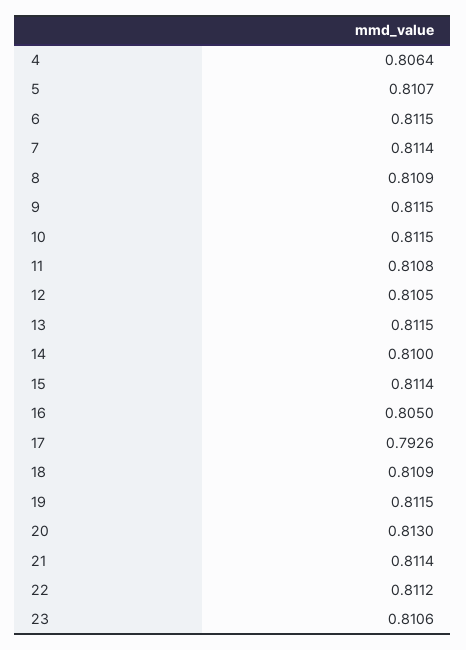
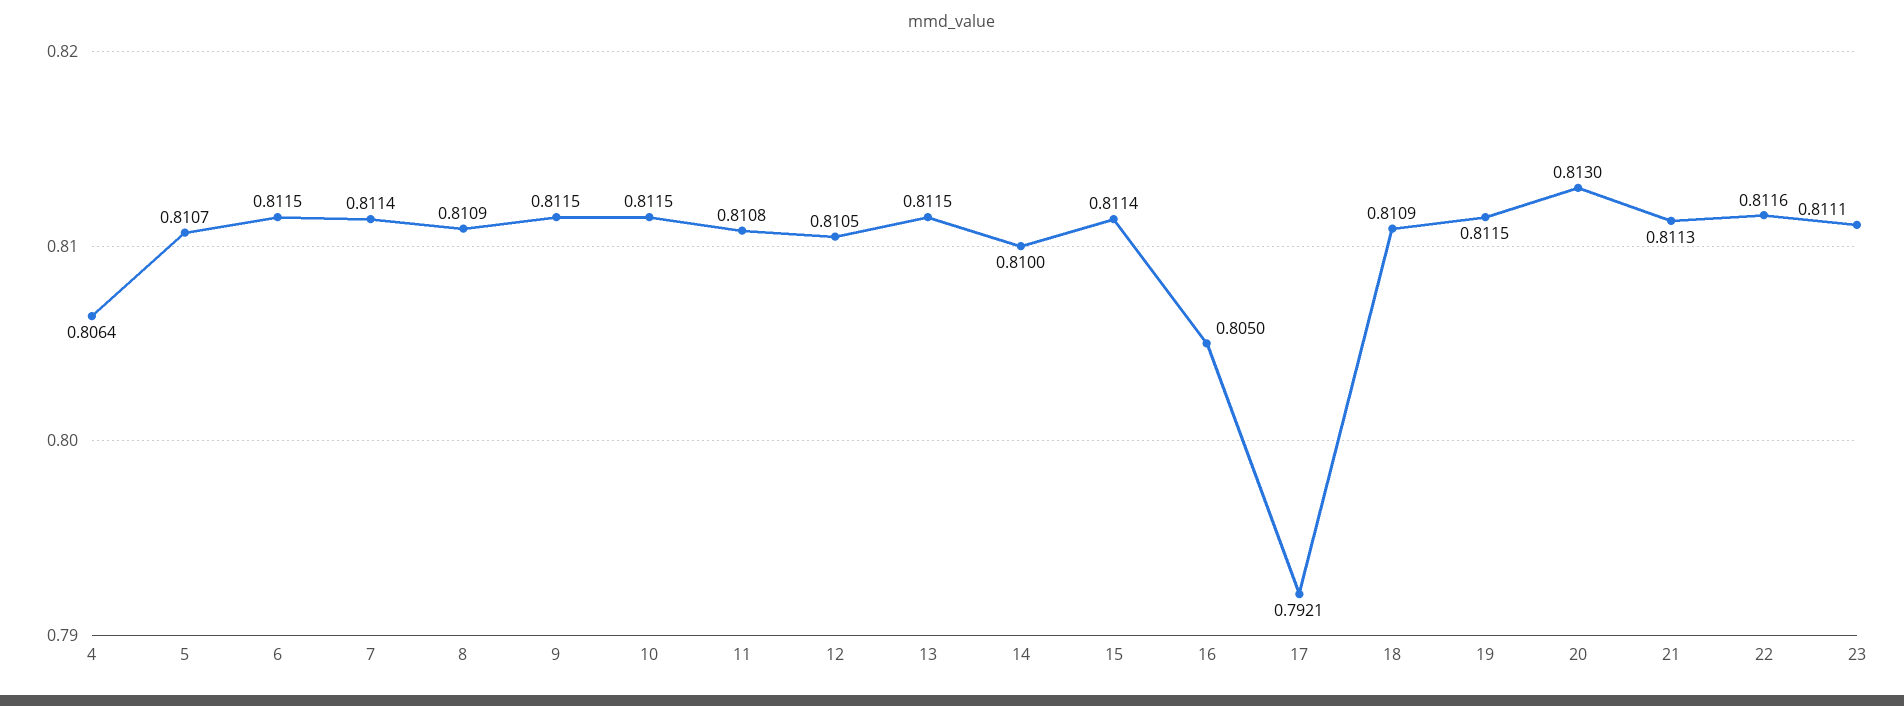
17: 0.7926 -> 0.7921
21: 0.8114 -> 0.8113
22: 0.8112 -> 0.8116
23: 0.8106 -> 0.8111

